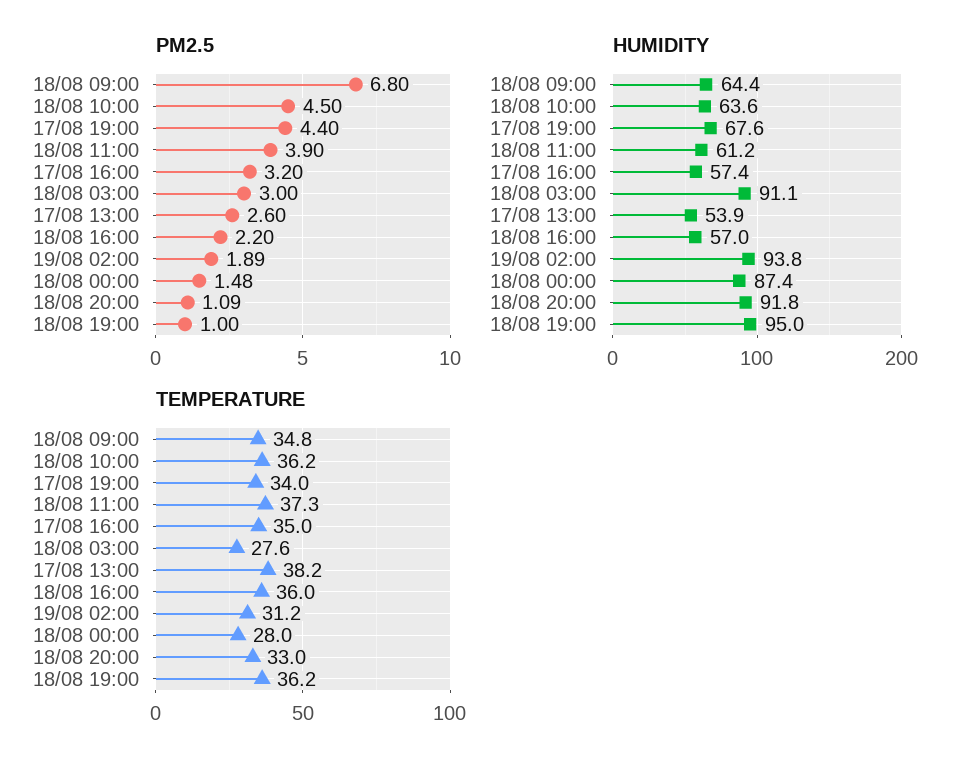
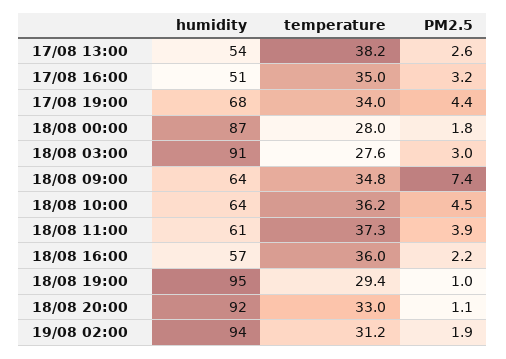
PM2.5, 18/08 09:00: 6.8 -> 7.4
PM2.5, 18/08 00:00: 1.48 -> 1.8
HUMIDITY, 17/08 16:00: 57.4 -> 51
TEMPERATURE, 18/08 19:00: 36.2 -> 29.4

